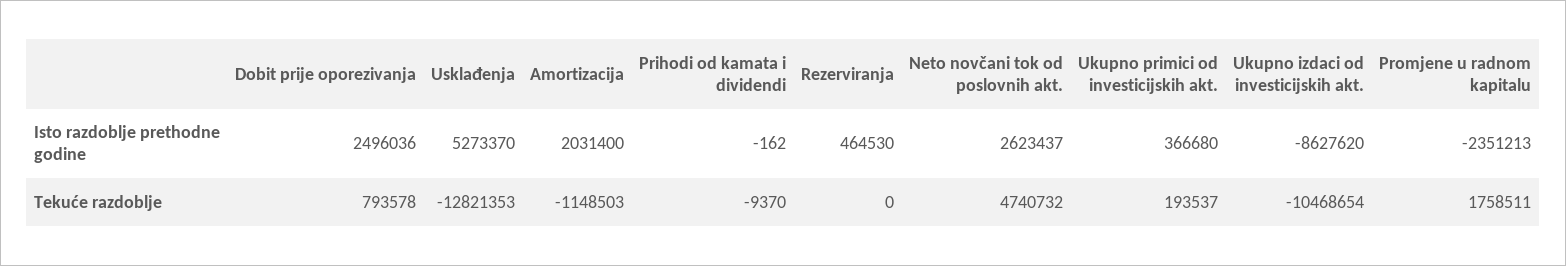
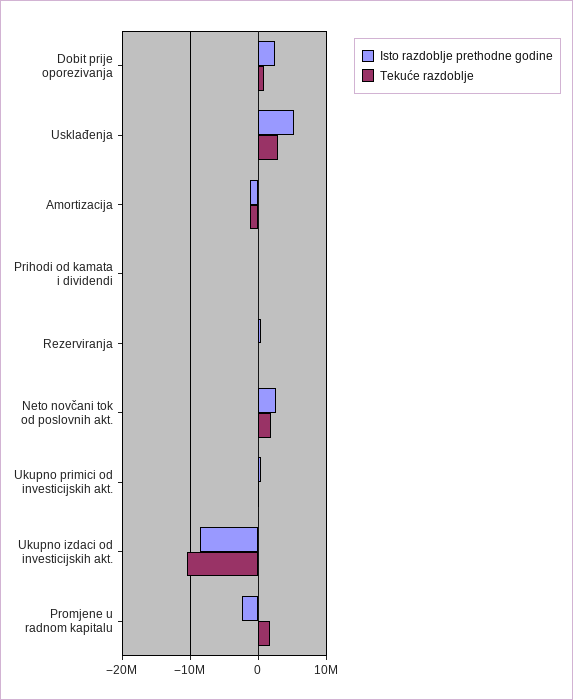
Isto razdoblje prethodne godine, Amortizacija: 2031400 -> -1000000
Tekuće razdoblje, Usklađenja: -12821353 -> 3000000
Tekuće razdoblje, Neto novčani tok od poslovnih akt.: 4740732 -> 2000000

